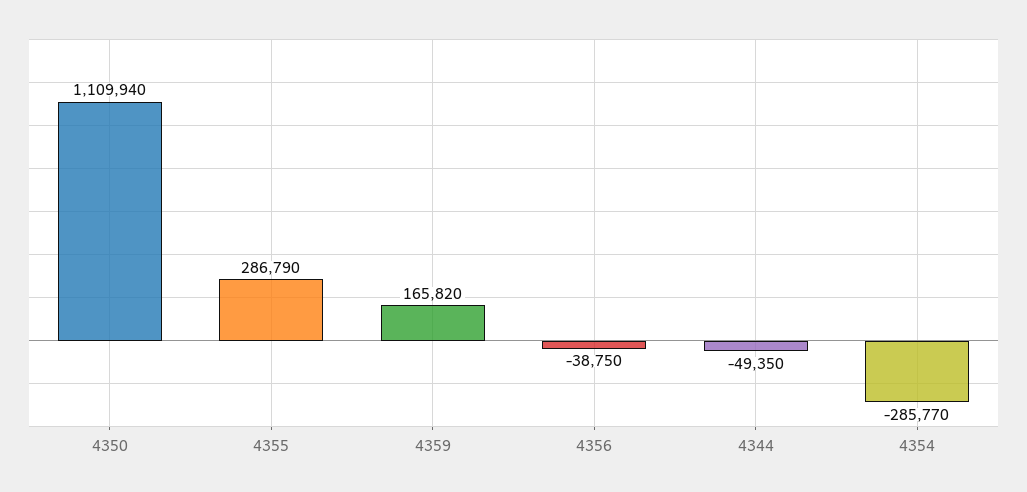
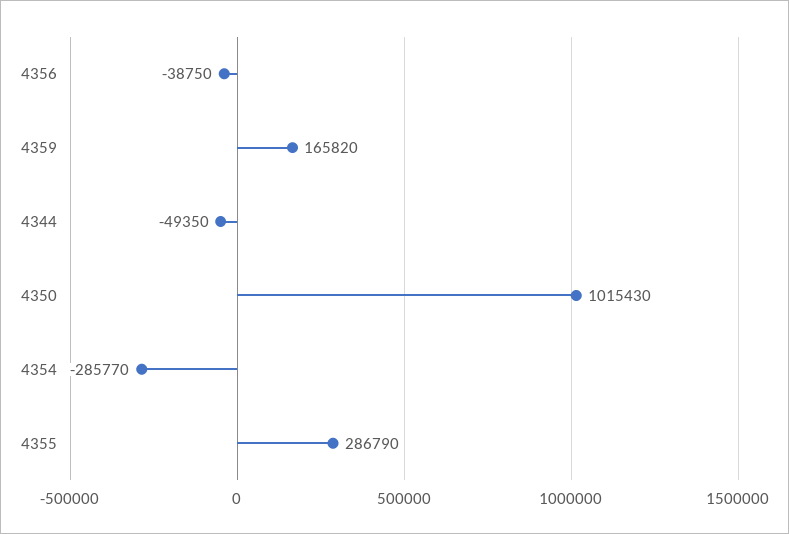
4350: 1109940 -> 1015430

